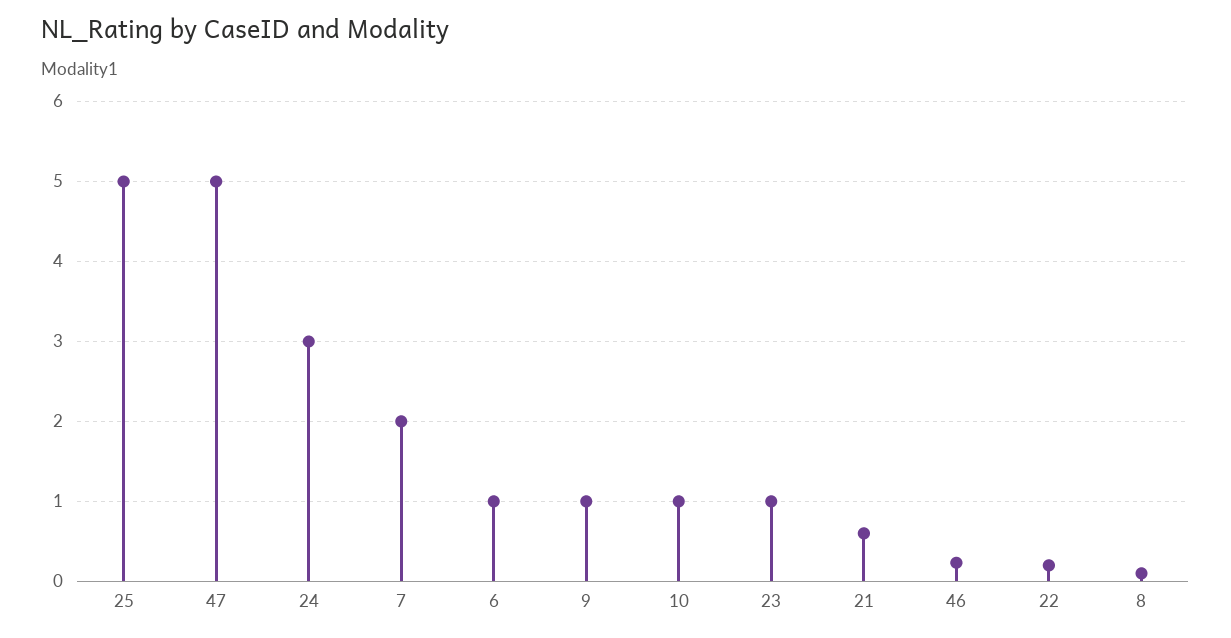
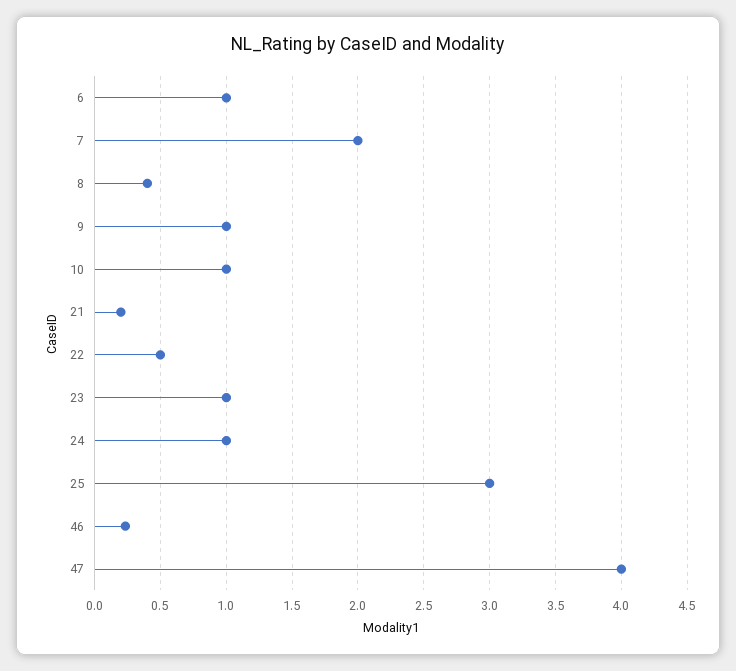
25: 5 -> 3
47: 5 -> 4
24: 3 -> 1
21: 0.6 -> 0.2
22: 0.2 -> 0.5
8: 0.1 -> 0.4

